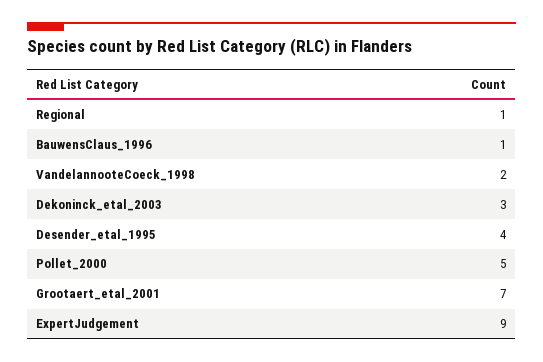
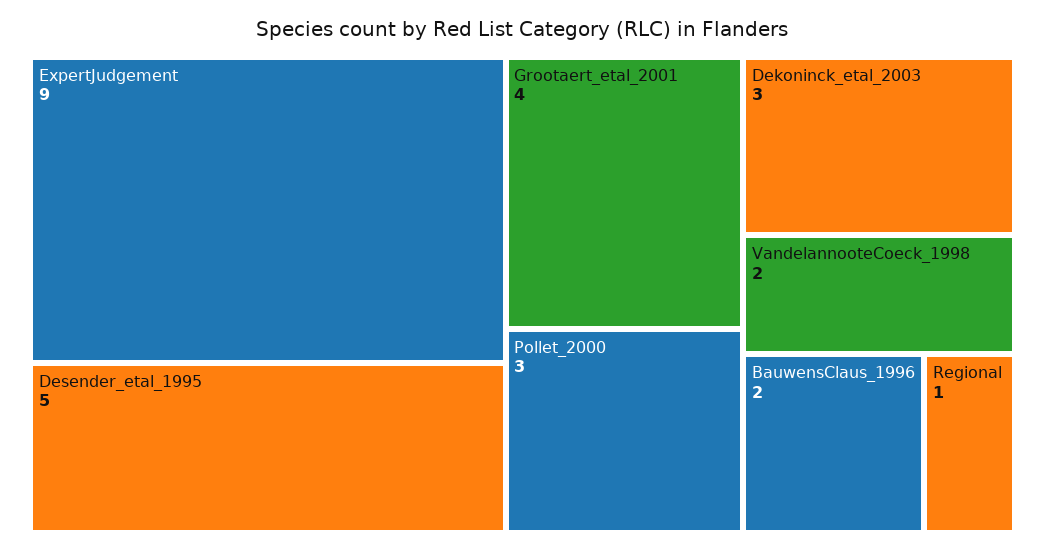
BauwensClaus_1996: 1 -> 2
Desender_etal_1995: 4 -> 5
Pollet_2000: 5 -> 3
Grootaert_etal_2001: 7 -> 4

